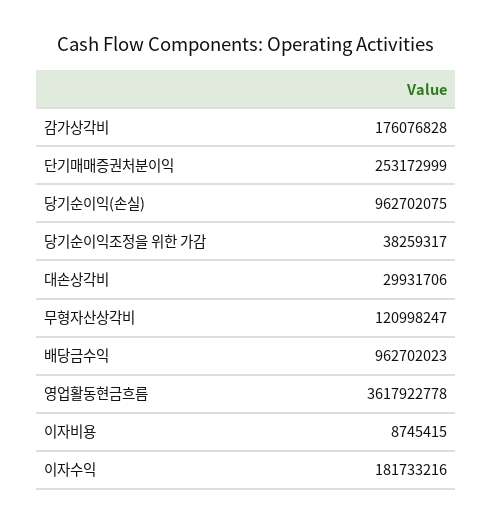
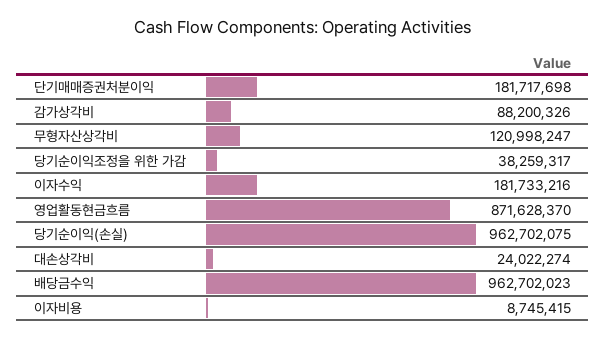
감가상각비: 176076828 -> 88200326
단기매매증권처분이익: 253172999 -> 181717698
대손상각비: 29931706 -> 24022274
영업활동현금흐름: 3617922778 -> 871628370

